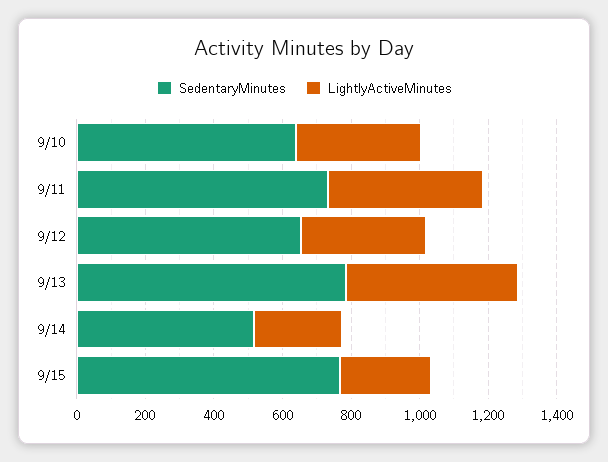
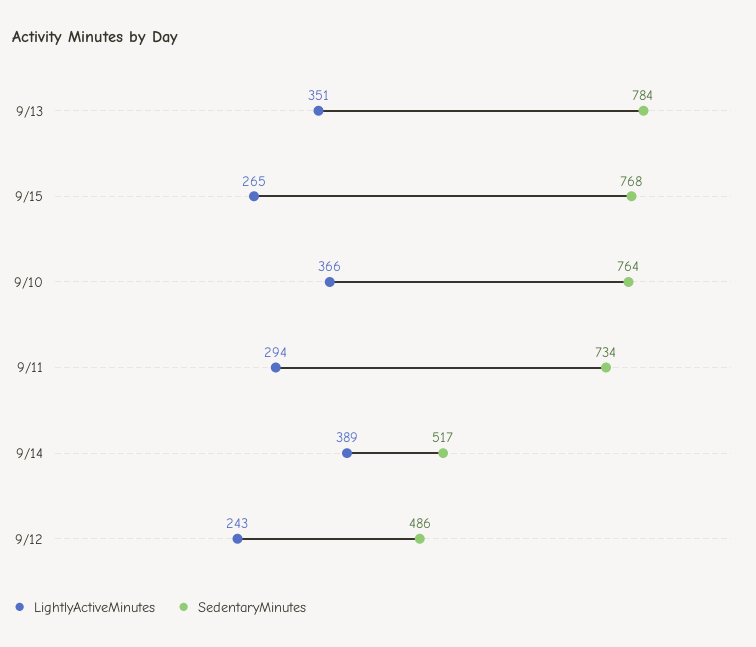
SedentaryMinutes, 9/10: 650 -> 764
LightlyActiveMinutes, 9/11: 450 -> 294
SedentaryMinutes, 9/12: 650 -> 486
LightlyActiveMinutes, 9/12: 350 -> 243
LightlyActiveMinutes, 9/13: 500 -> 351
LightlyActiveMinutes, 9/14: 250 -> 389

